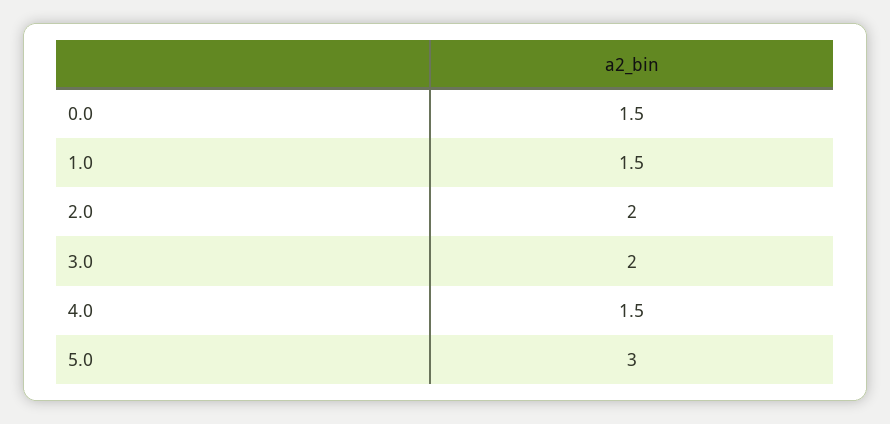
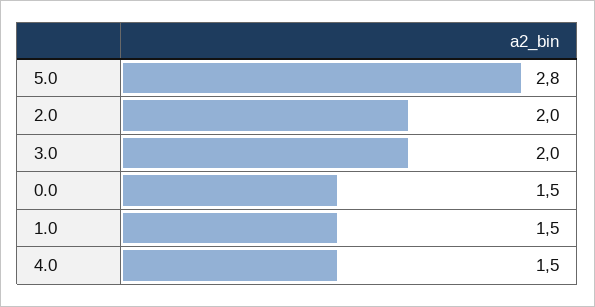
5.0: 3 -> 2.8

